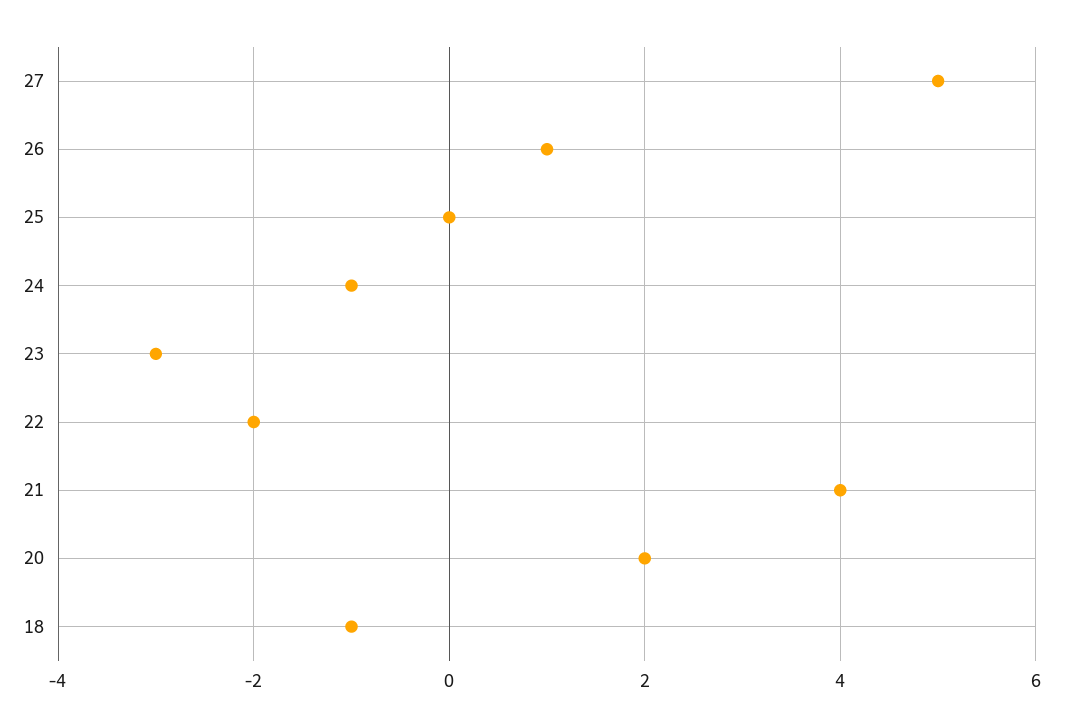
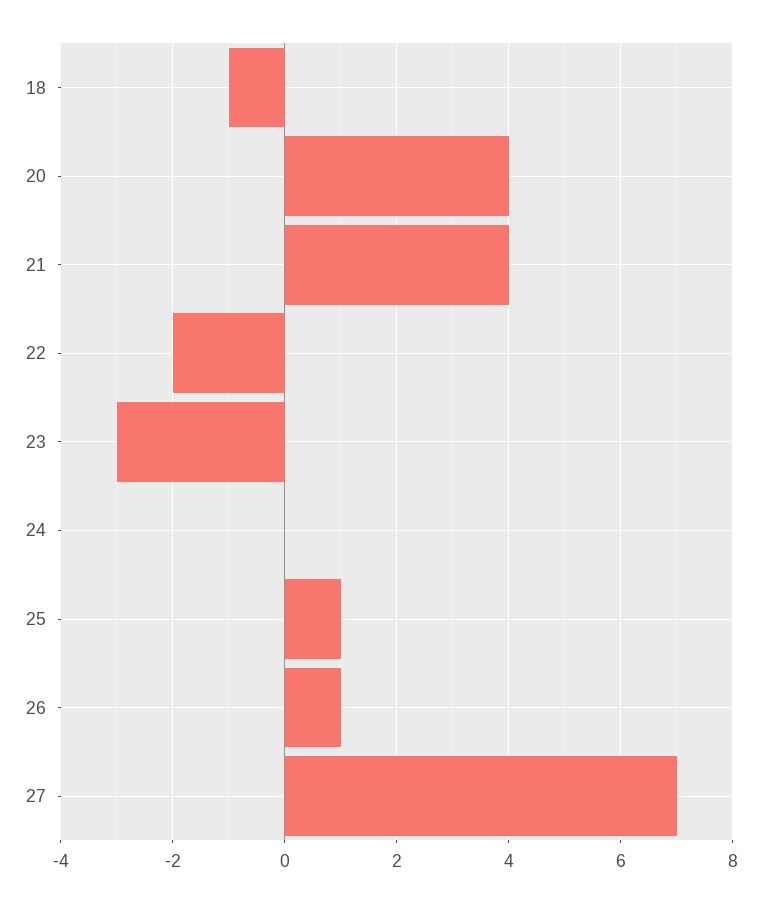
27: 5 -> 7
25: 0 -> 1
24: -1 -> 0
20: 2 -> 4

